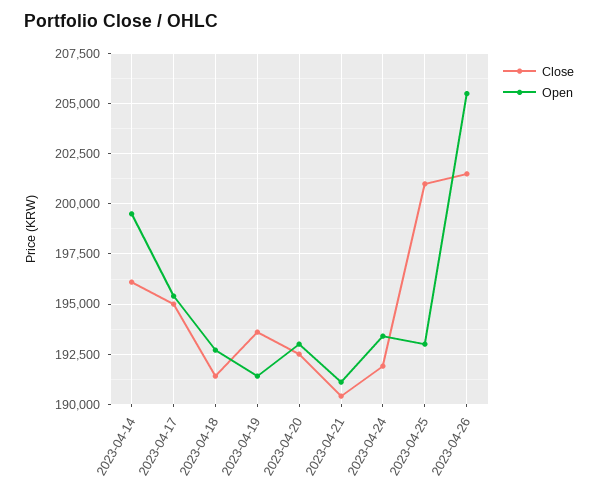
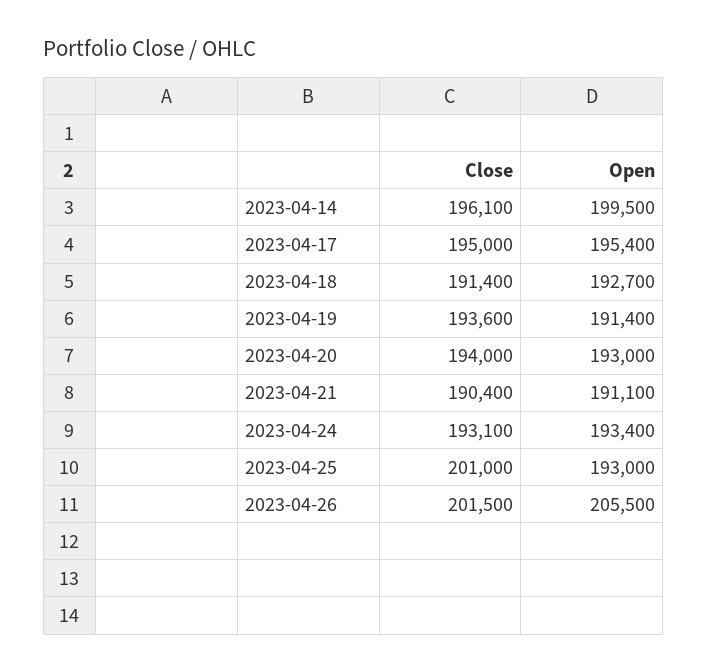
Close, 2023-04-20: 192500 -> 194000
Close, 2023-04-24: 192000 -> 193100

